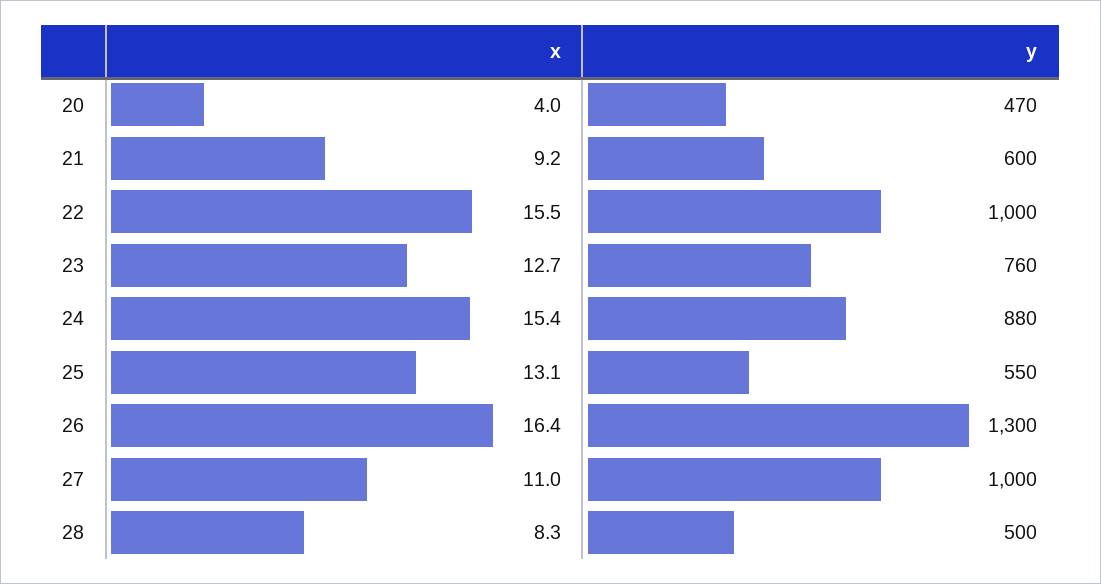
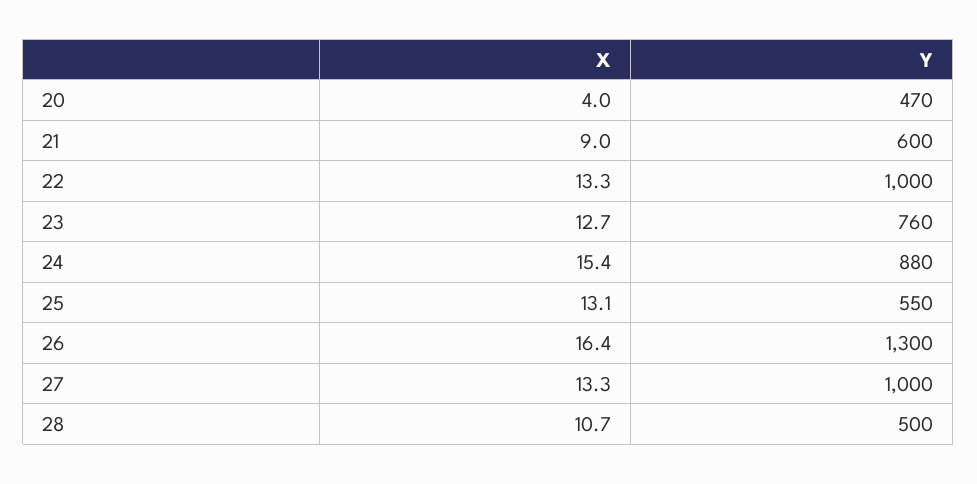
x, 21: 9.2 -> 9
x, 22: 15.5 -> 13.3
x, 27: 11 -> 13.3
x, 28: 8.3 -> 10.7

